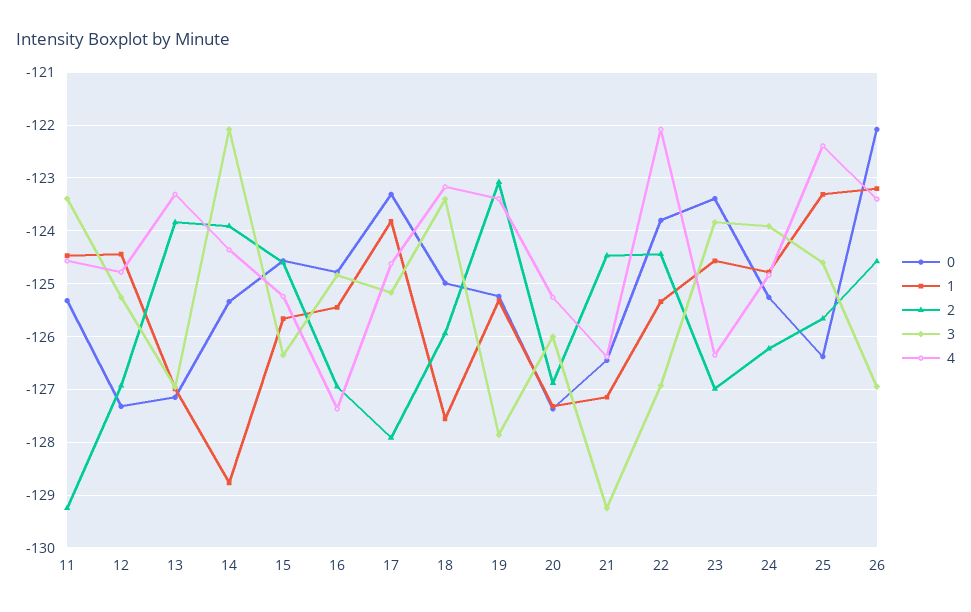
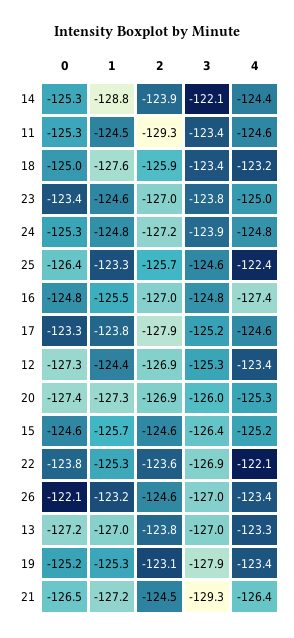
4, 12: -124.8 -> -123.4
2, 22: -124.4 -> -123.6
4, 23: -126.4 -> -125
2, 24: -126.2 -> -127.2

